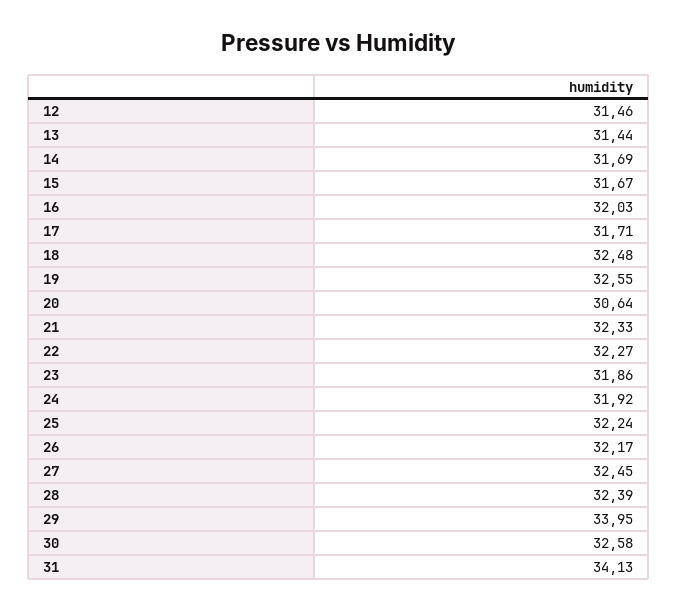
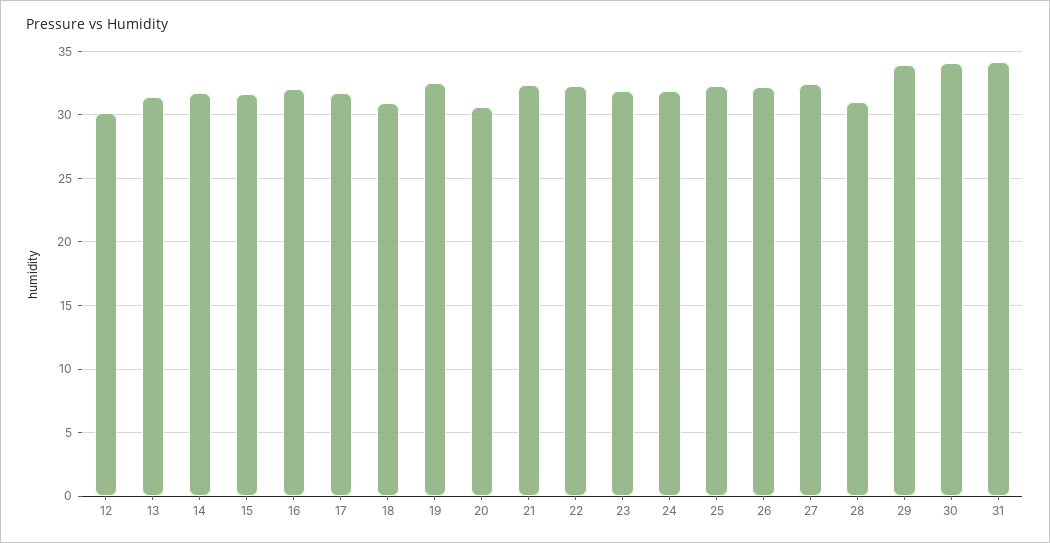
12: 31.46 -> 30
18: 32.48 -> 31
28: 32.39 -> 31
30: 32.58 -> 34

